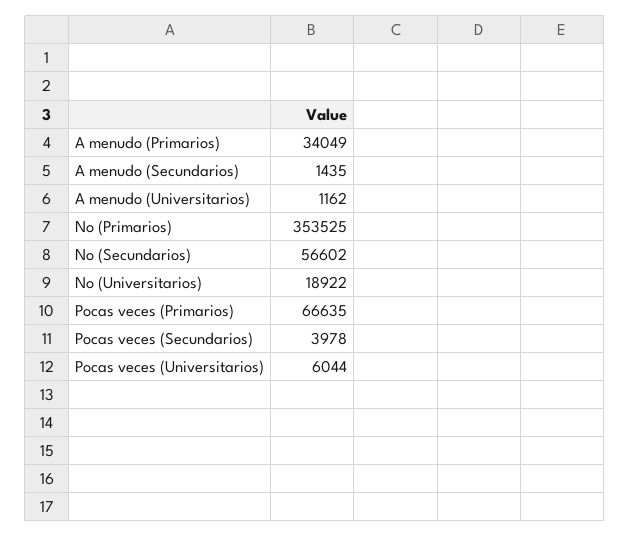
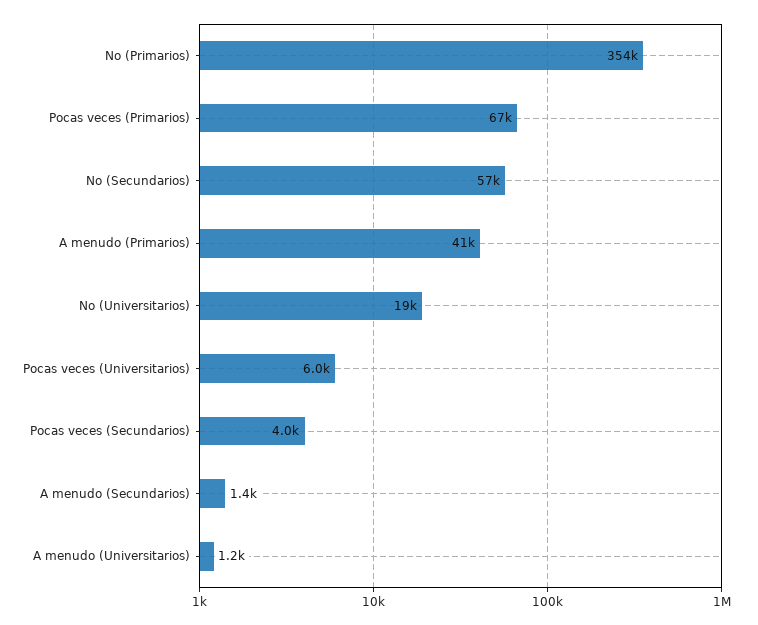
A menudo (Primarios): 34049 -> 41000

